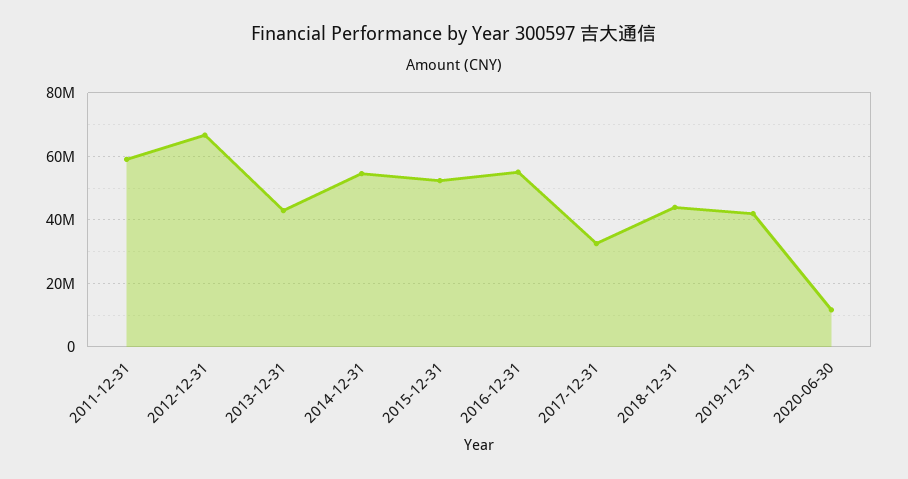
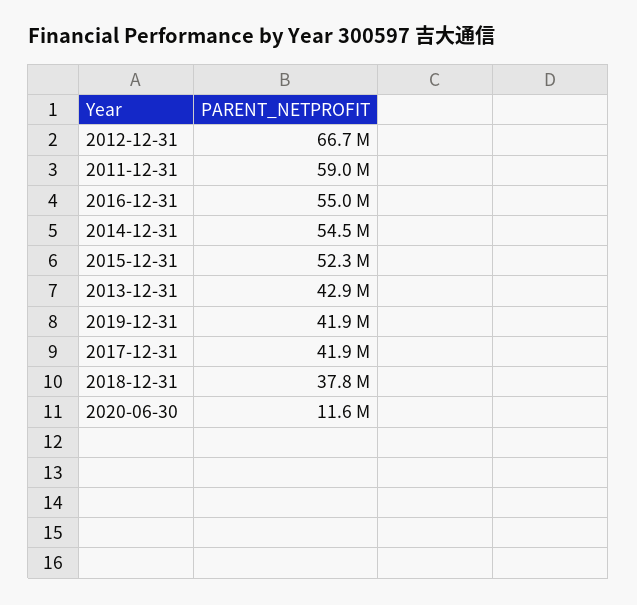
2017-12-31: 32000000 -> 41900000
2018-12-31: 44000000 -> 37800000

